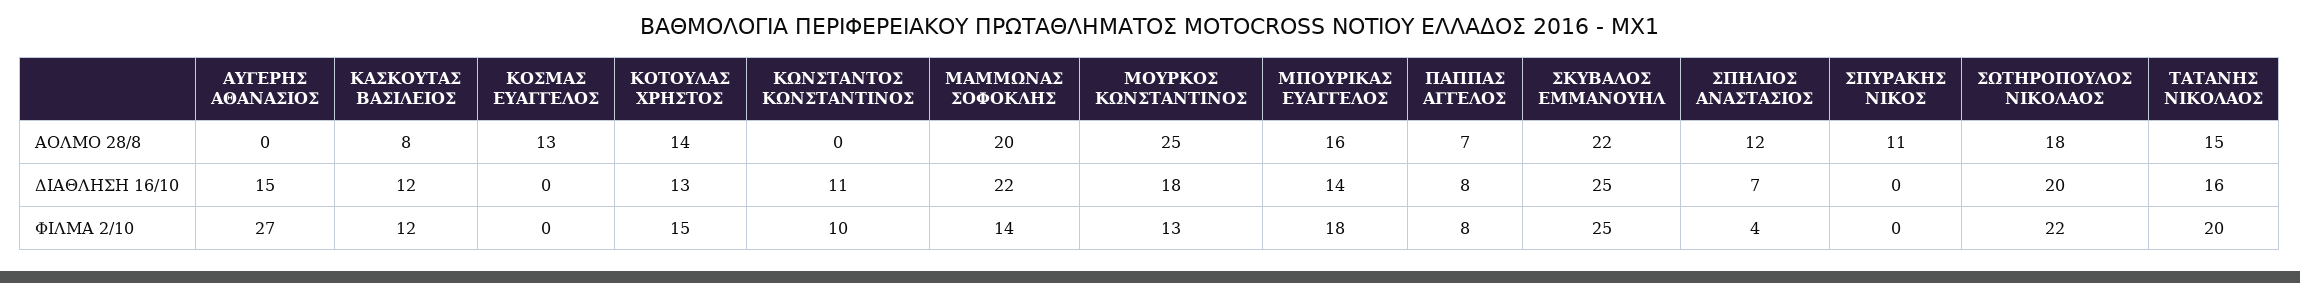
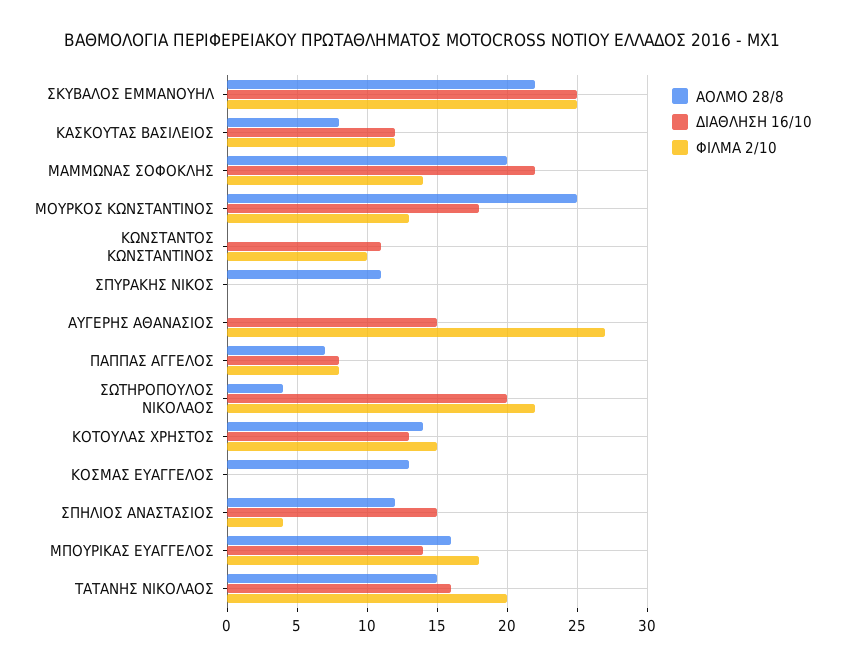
ΑΟΛΜΟ 28/8, ΣΩΤΗΡΟΠΟΥΛΟΣ ΝΙΚΟΛΑΟΣ: 18 -> 4
ΔΙΑΘΛΗΣΗ 16/10, ΣΠΗΛΙΟΣ ΑΝΑΣΤΑΣΙΟΣ: 7 -> 15

